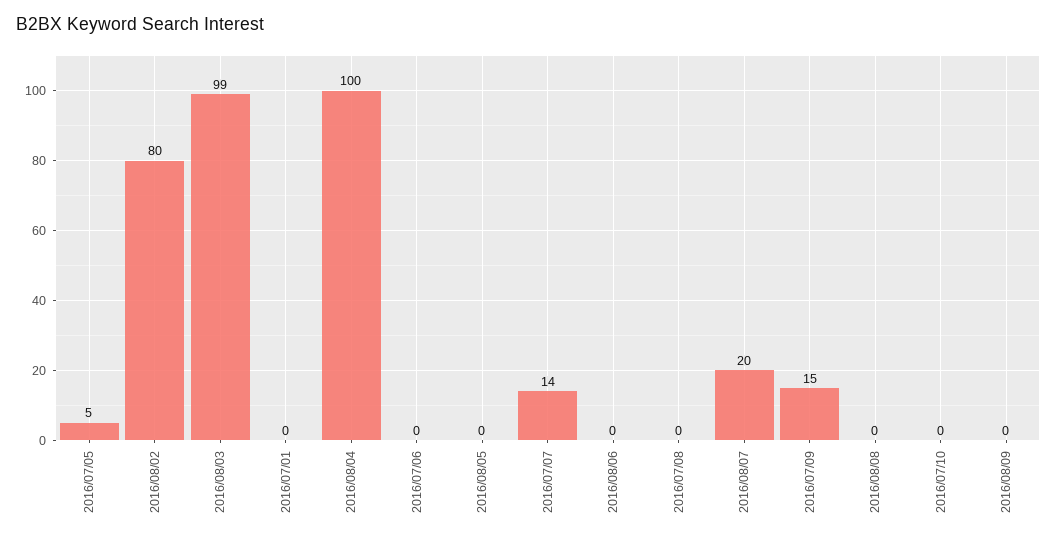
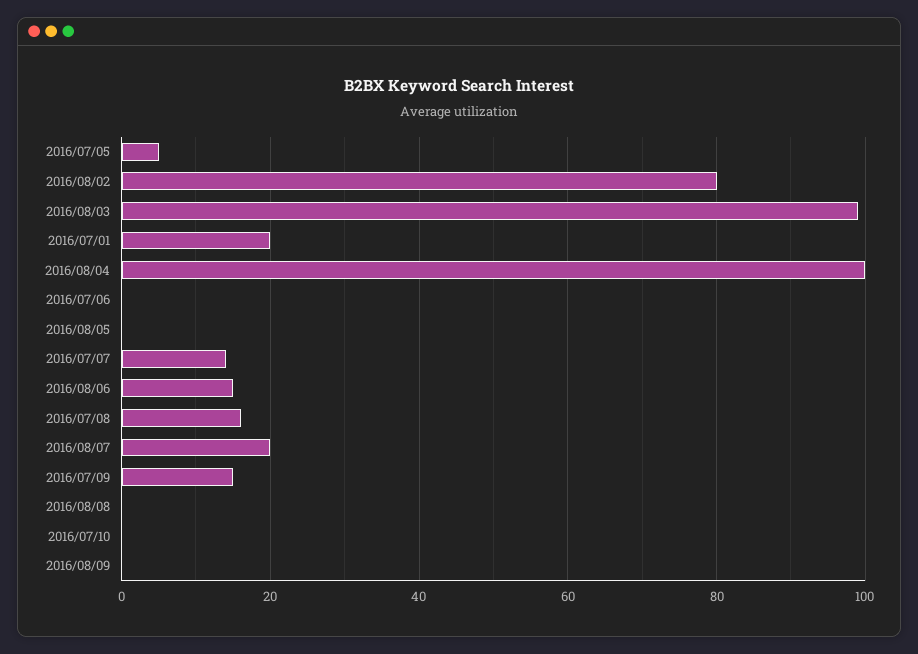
2016/07/01: 0 -> 20
2016/08/06: 0 -> 15
2016/07/08: 0 -> 15

